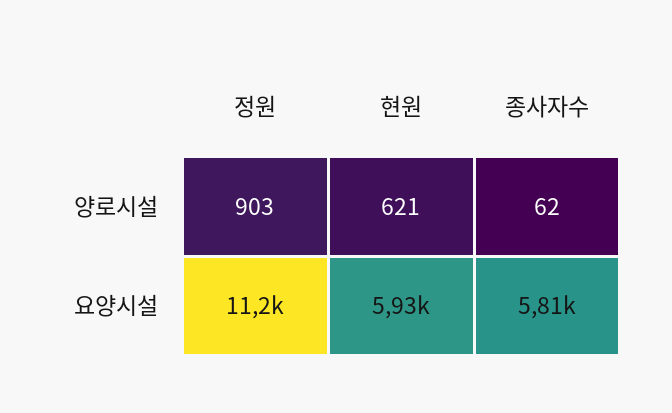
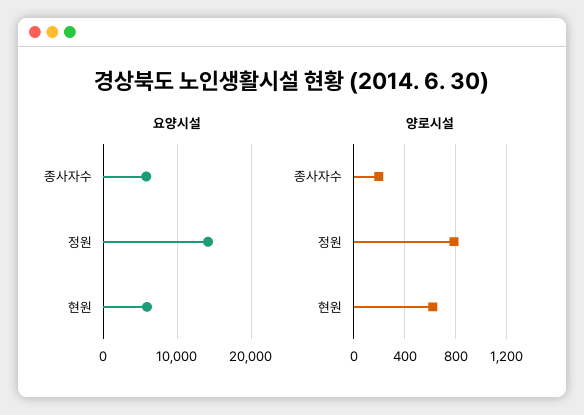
양로시설, 정원: 903 -> 800
양로시설, 종사자수: 62 -> 200
요양시설, 정원: 11200 -> 14000

